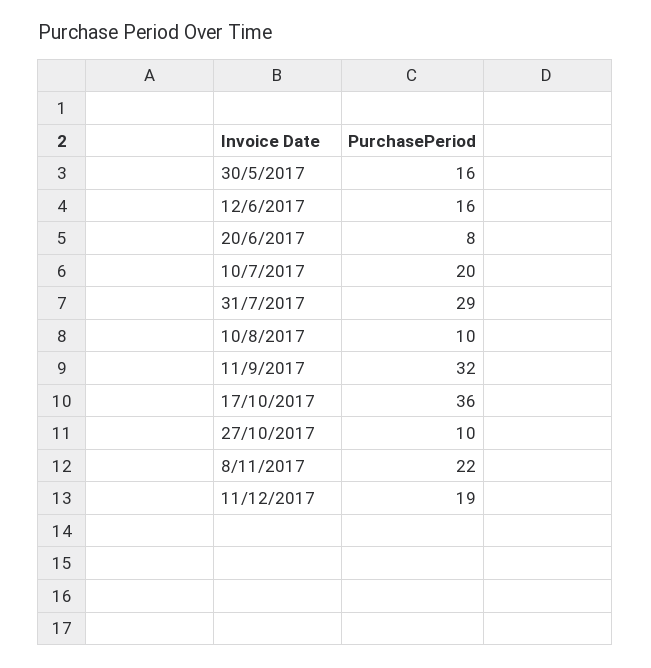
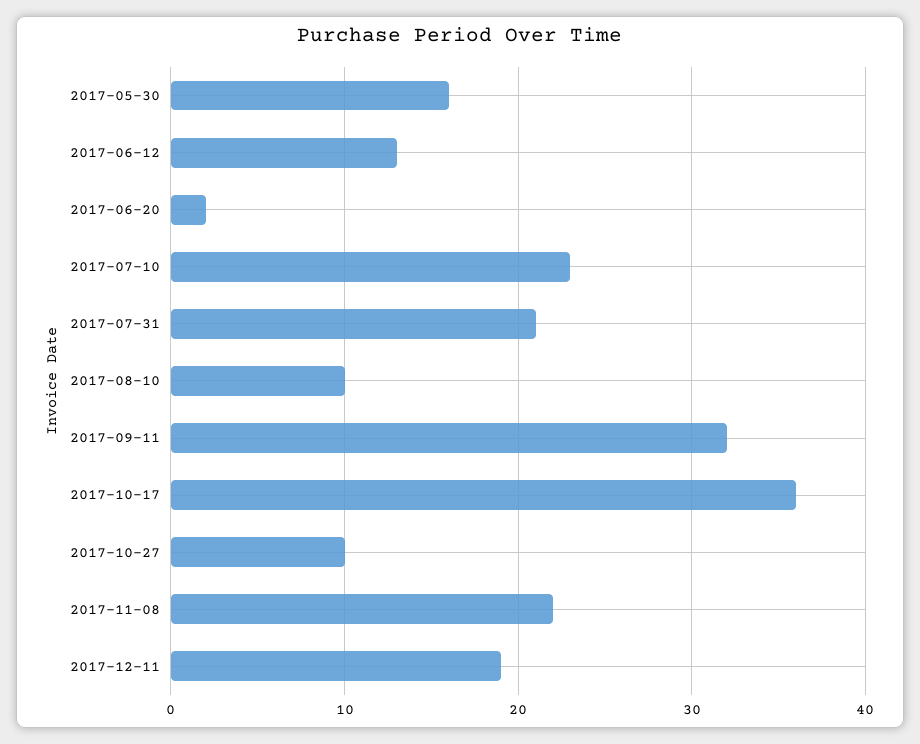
12/6/2017: 16 -> 13
20/6/2017: 8 -> 2
10/7/2017: 20 -> 23
31/7/2017: 29 -> 21

